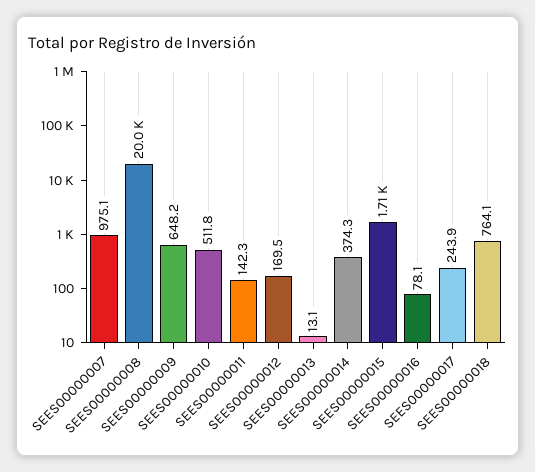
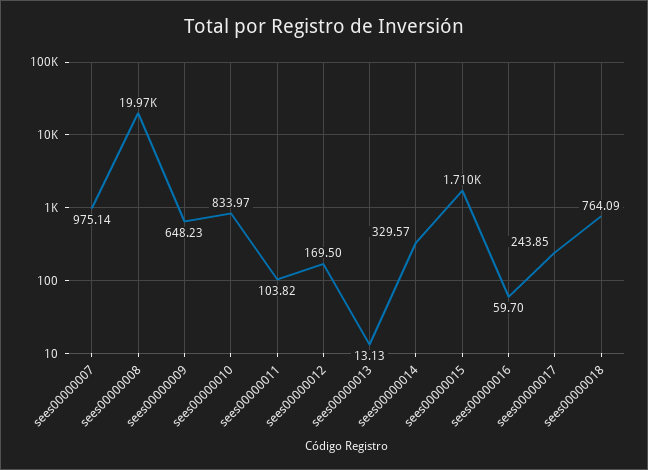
SEES00000010: 511.8 -> 833.97
SEES00000011: 142.3 -> 103.82
SEES00000014: 374.3 -> 329.57
SEES00000016: 78.1 -> 59.7

